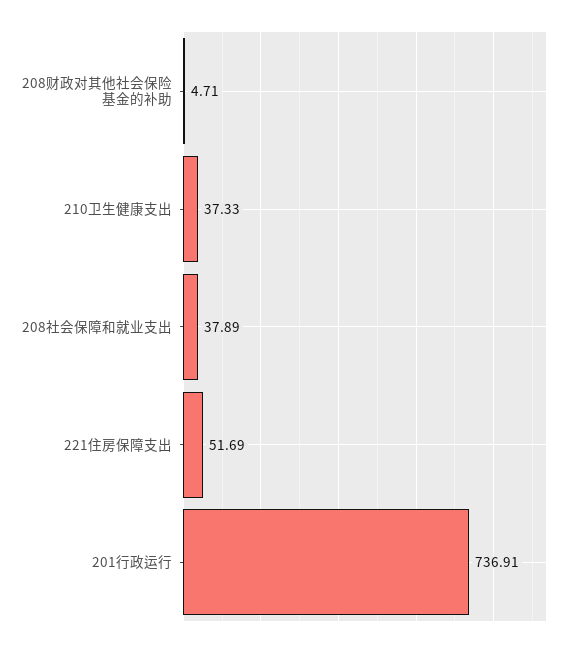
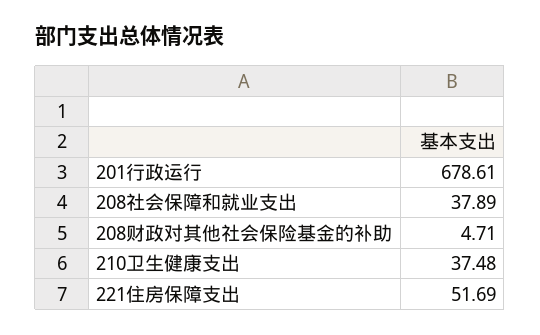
210卫生健康支出: 37.33 -> 37.48
201行政运行: 736.91 -> 678.61

